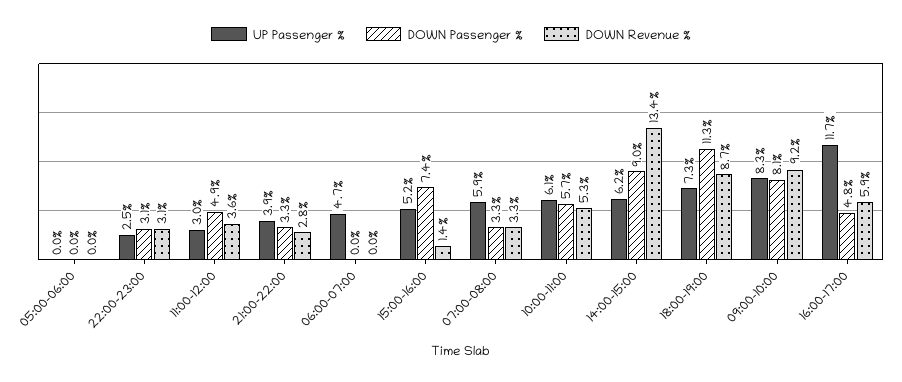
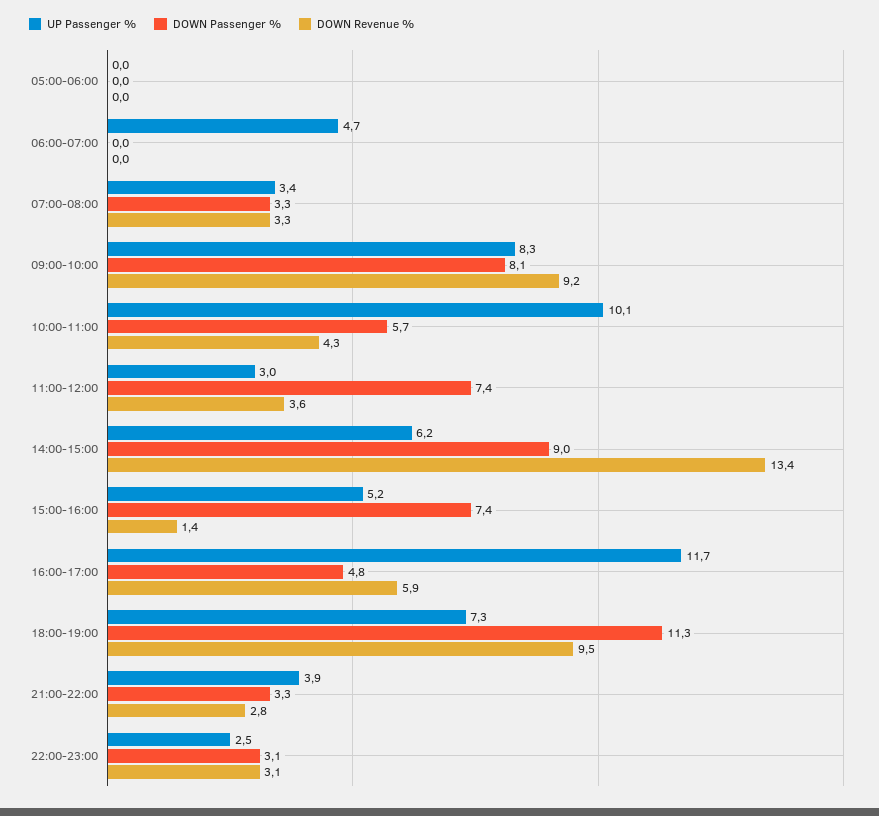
DOWN Passenger %, 11:00-12:00: 4.9 -> 7.4
UP Passenger %, 07:00-08:00: 5.9 -> 3.4
UP Passenger %, 10:00-11:00: 6.1 -> 10.1
DOWN Revenue %, 10:00-11:00: 5.3 -> 4.3
DOWN Revenue %, 18:00-19:00: 8.7 -> 9.5

